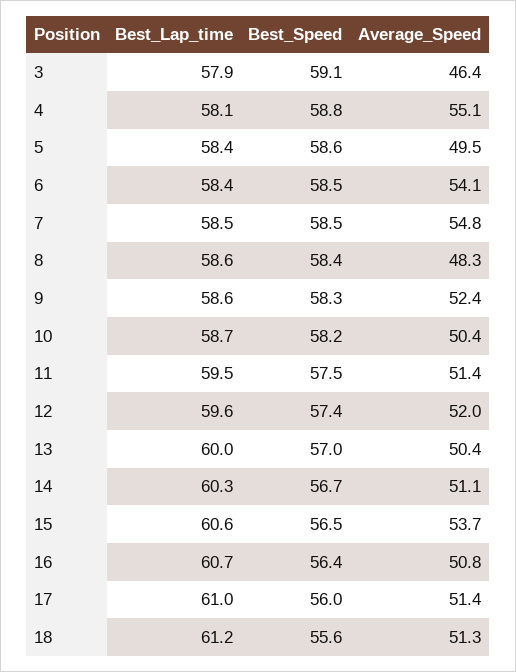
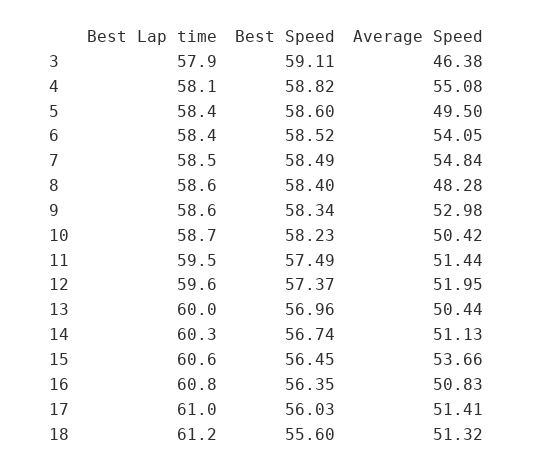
Average_Speed, 9: 52.4 -> 52.98
Best_Lap_time, 16: 60.7 -> 60.8

